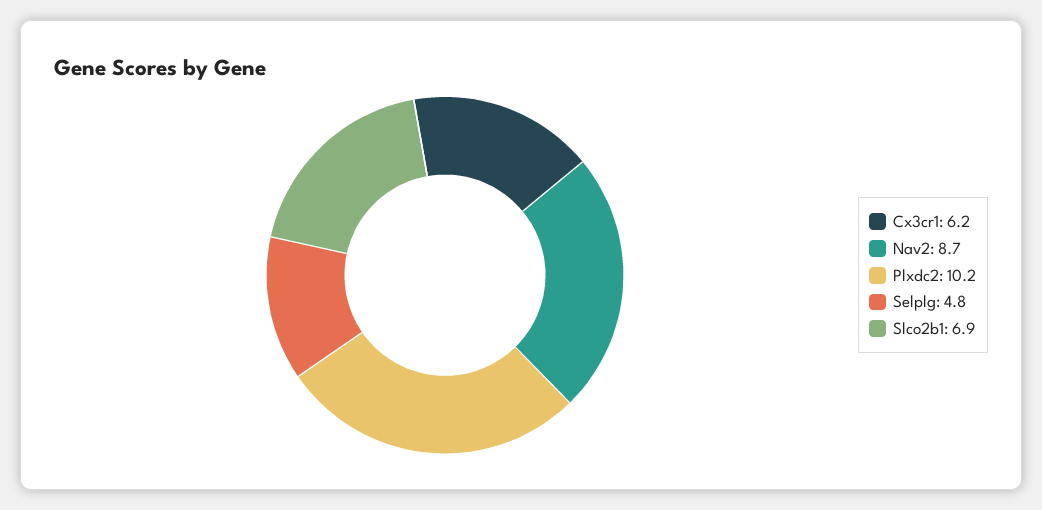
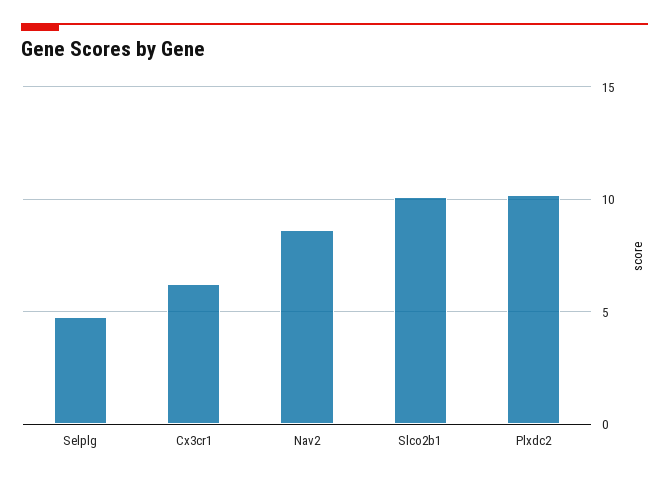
Slco2b1: 6.9 -> 10

